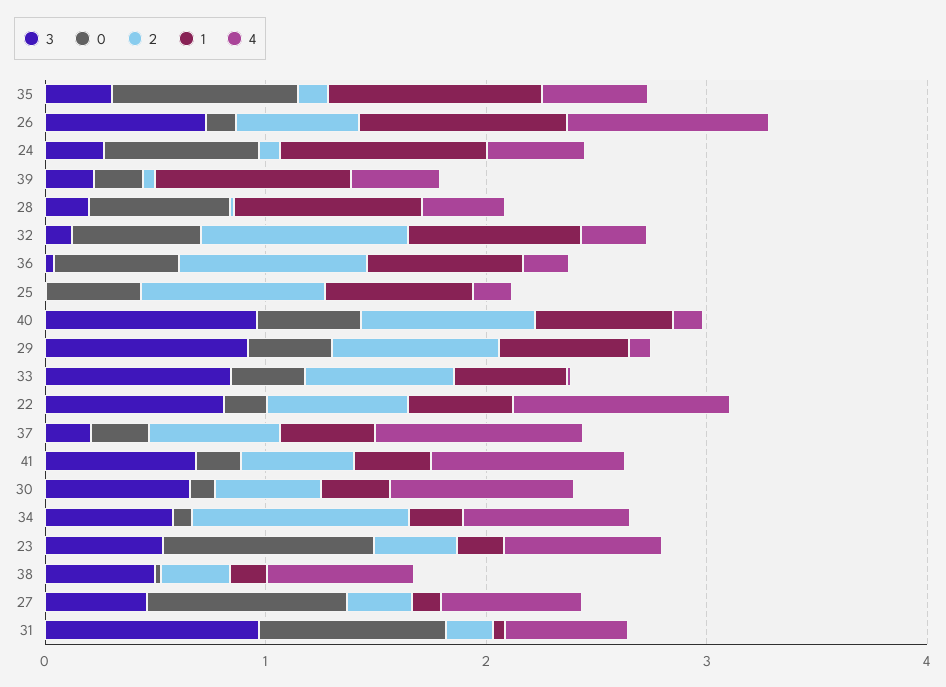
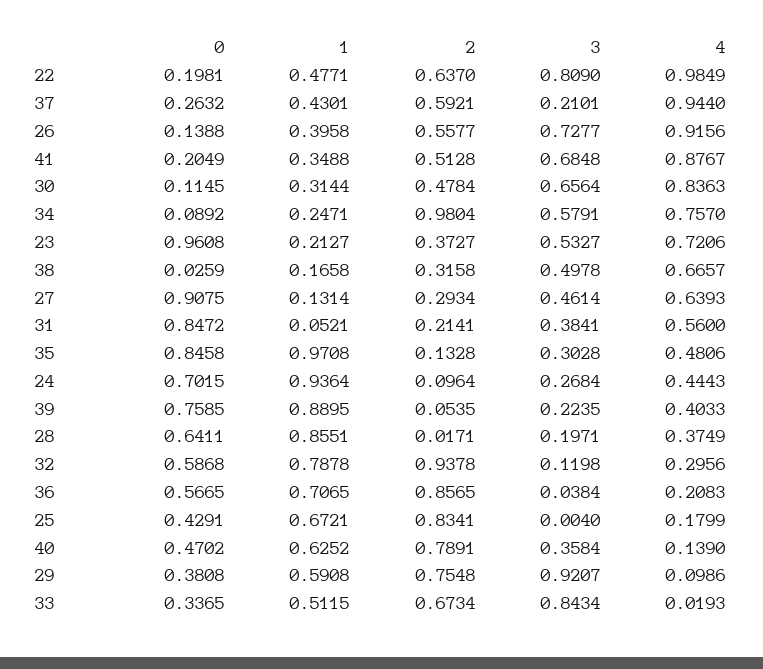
1, 26: 1 -> 0.3958
0, 39: 0.2 -> 0.7585
3, 40: 1 -> 0.3584
3, 31: 1 -> 0.3841

